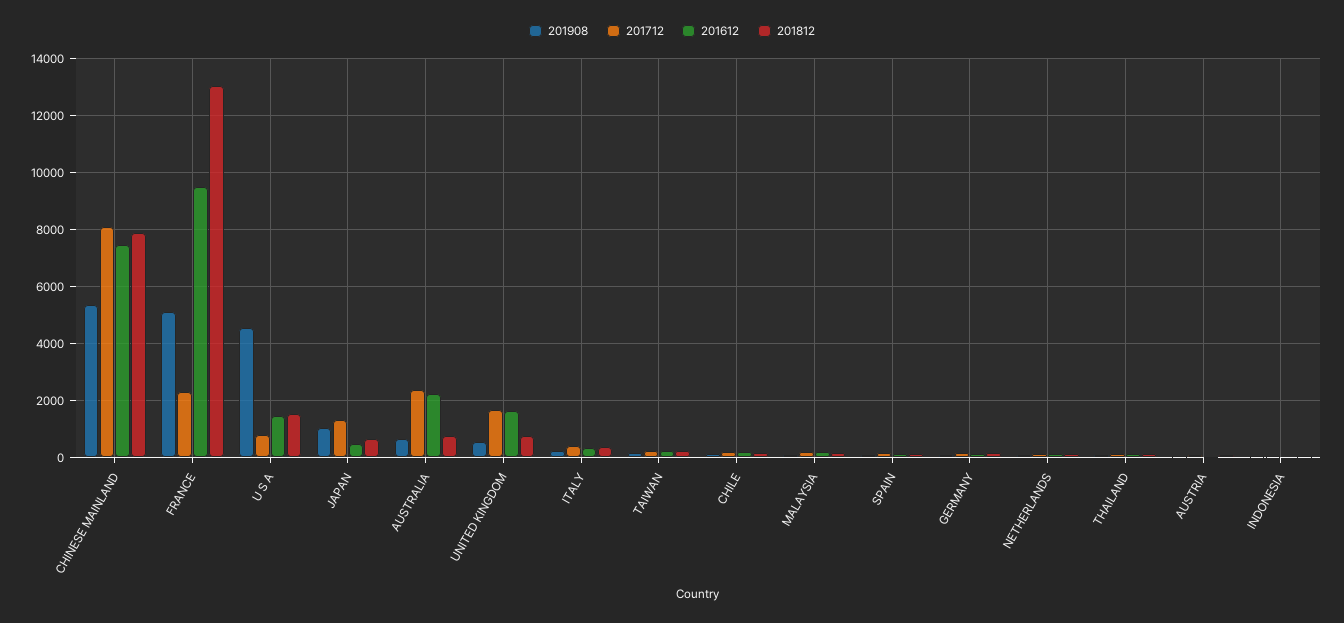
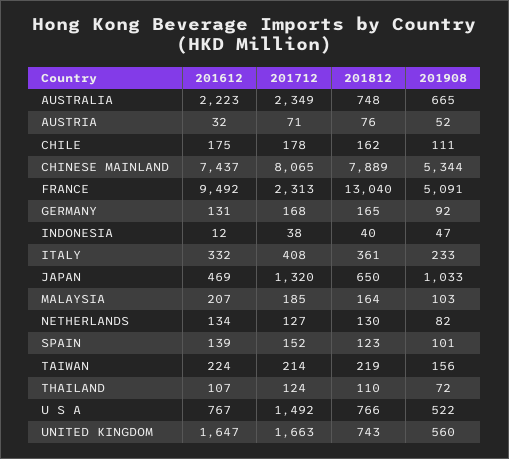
201908, U S A: 4500 -> 522
201712, U S A: 750 -> 1492
201612, U S A: 1500 -> 767
201812, U S A: 1500 -> 766

